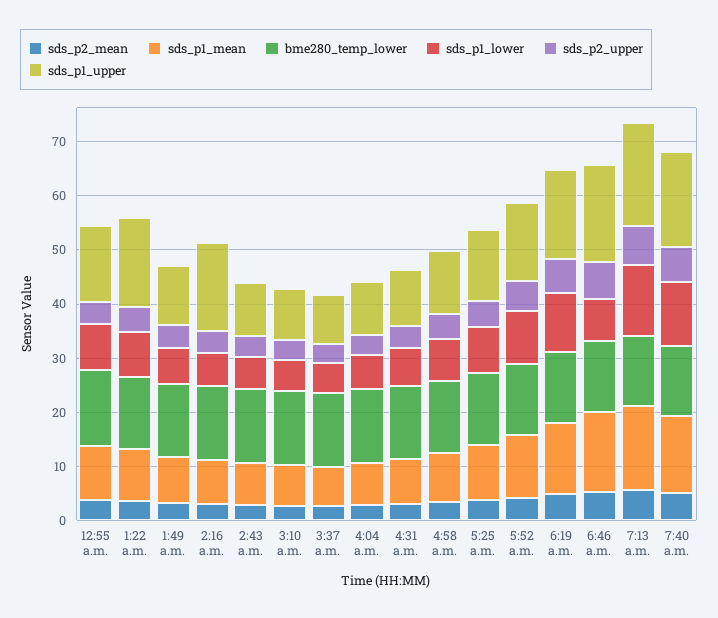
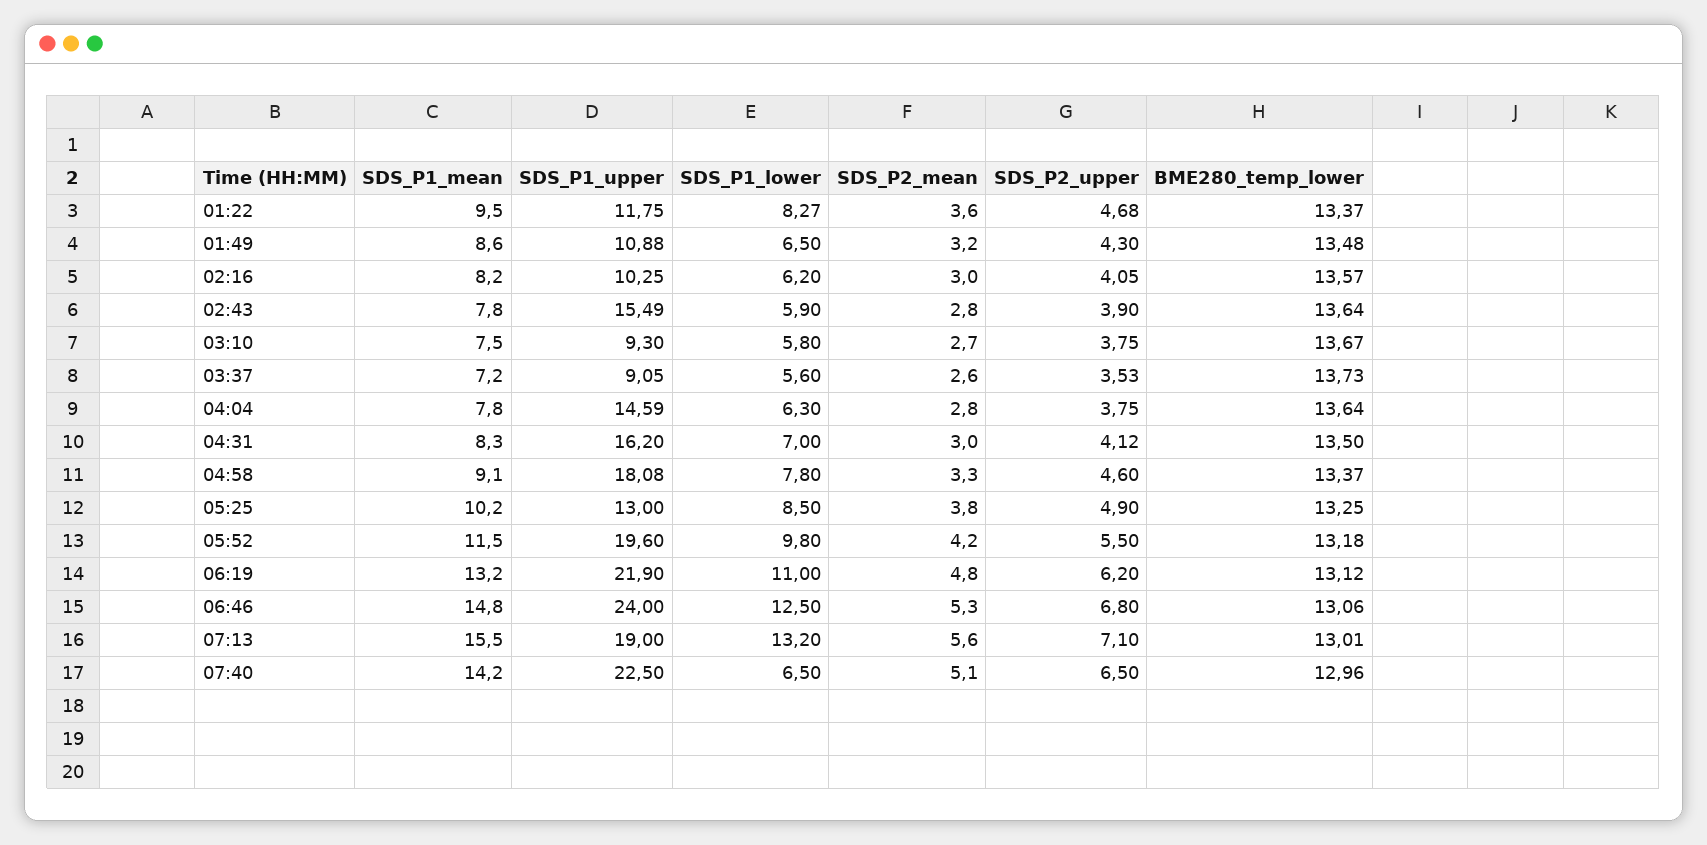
sds_p2_mean, 12:55 a.m.: 4 -> none
sds_p1_mean, 12:55 a.m.: 10 -> none
bme280_temp_lower, 12:55 a.m.: 14 -> none
sds_p1_lower, 12:55 a.m.: 8 -> none
sds_p2_upper, 12:55 a.m.: 4 -> none
sds_p1_upper, 12:55 a.m.: 14 -> none
sds_p1_upper, 1:22 a.m.: 16 -> 11.75
sds_p1_upper, 2:16 a.m.: 16 -> 10.25
sds_p1_upper, 2:43 a.m.: 10 -> 15.49
sds_p1_upper, 4:04 a.m.: 10 -> 14.59
sds_p1_upper, 4:31 a.m.: 10 -> 16.2
sds_p1_upper, 4:58 a.m.: 12 -> 18.08
sds_p1_upper, 5:52 a.m.: 14 -> 19.6
sds_p1_upper, 6:19 a.m.: 16 -> 21.9
sds_p1_lower, 6:46 a.m.: 8 -> 12.5
sds_p1_upper, 6:46 a.m.: 18 -> 24
sds_p1_lower, 7:40 a.m.: 12 -> 6.5
sds_p1_upper, 7:40 a.m.: 18 -> 22.5

